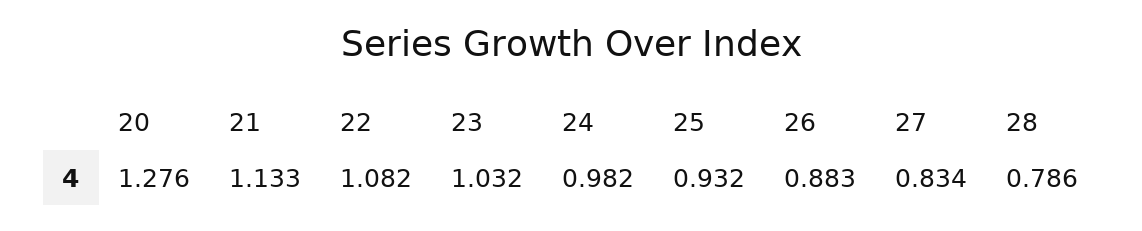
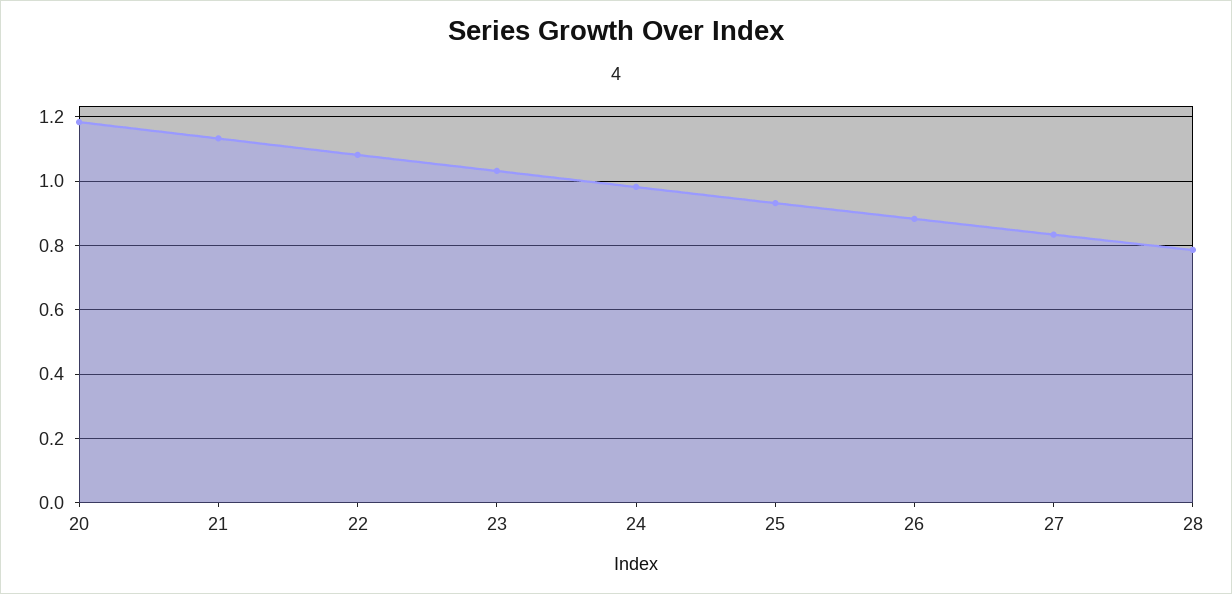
20: 1.276 -> 1.18

